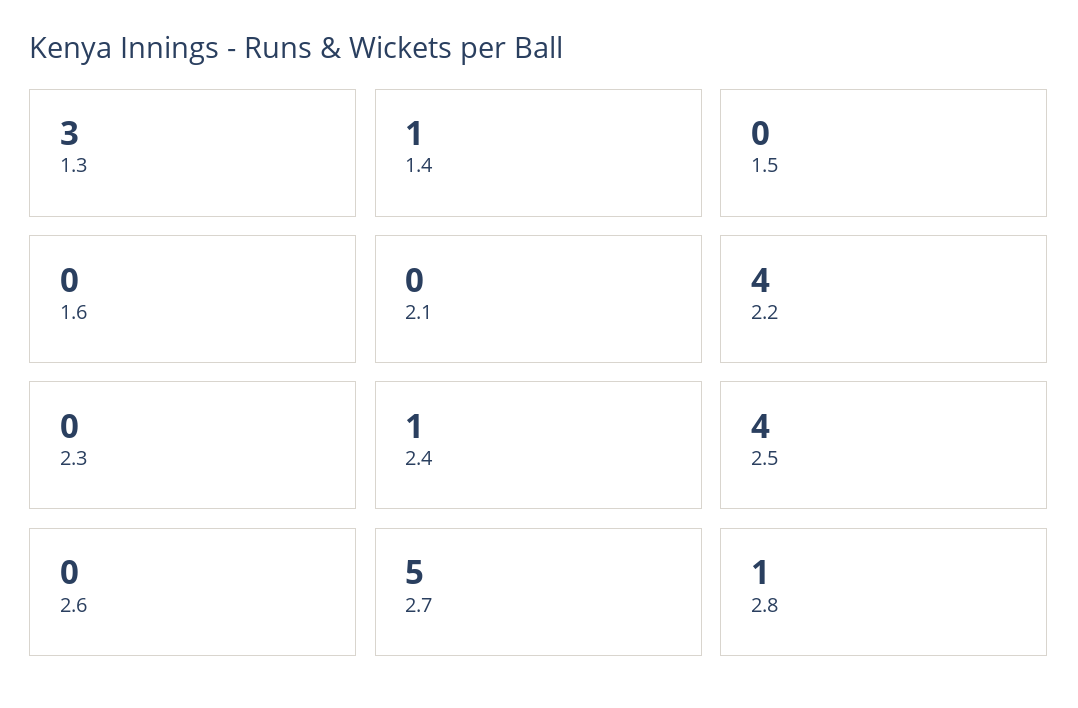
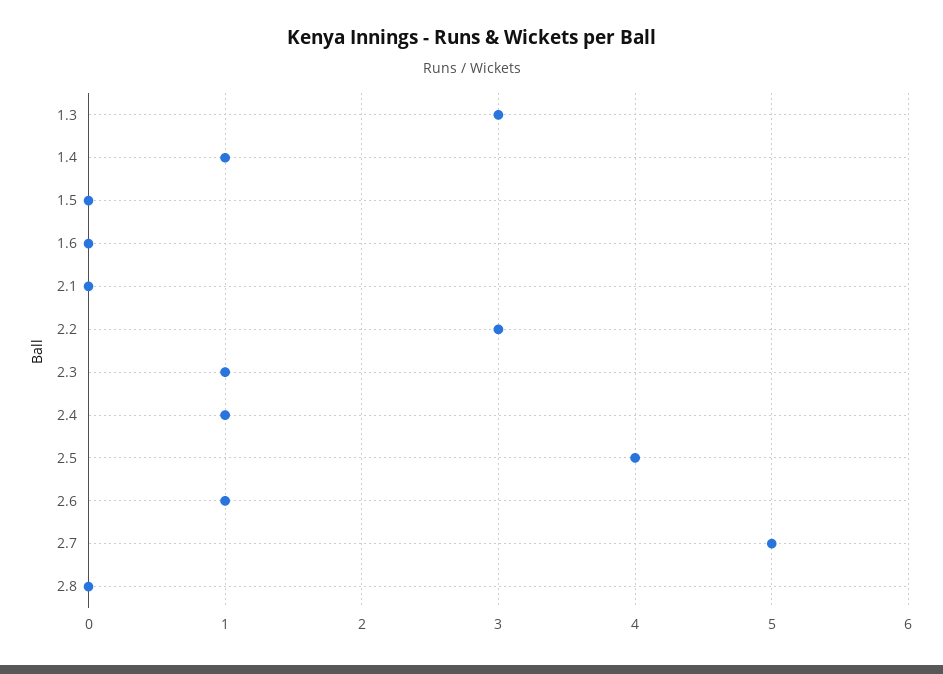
2.2: 4 -> 3
2.3: 0 -> 1
2.6: 0 -> 1
2.8: 1 -> 0

